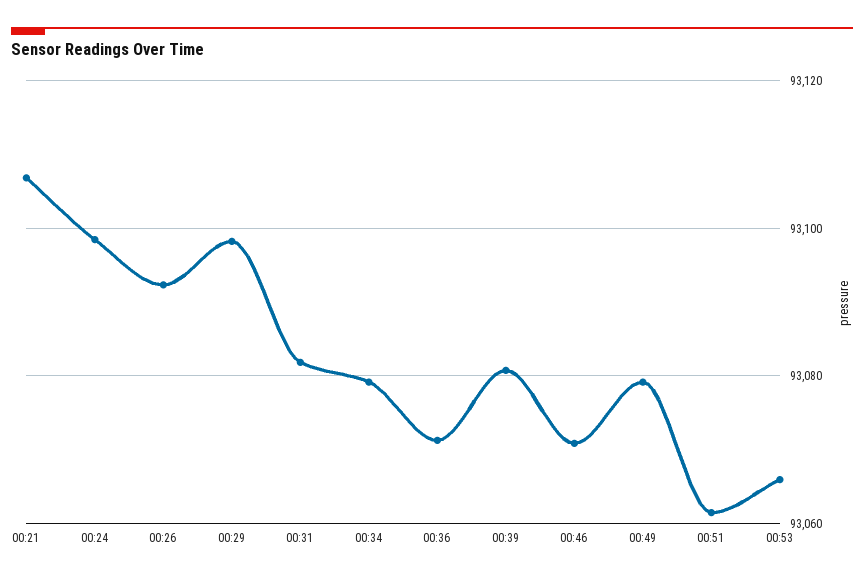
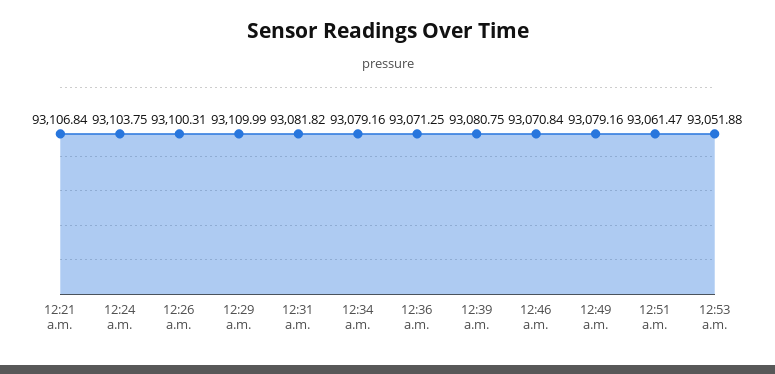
00:24: 93098 -> 93103.75
00:26: 93092 -> 93100.31
00:29: 93098 -> 93109.99
00:53: 93066 -> 93051.88

